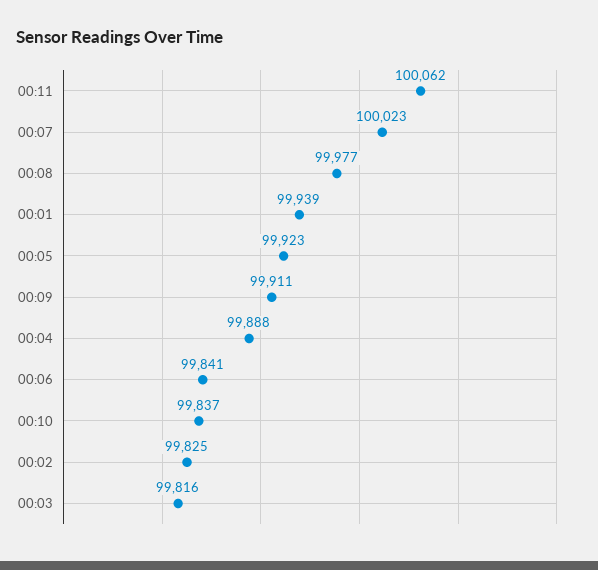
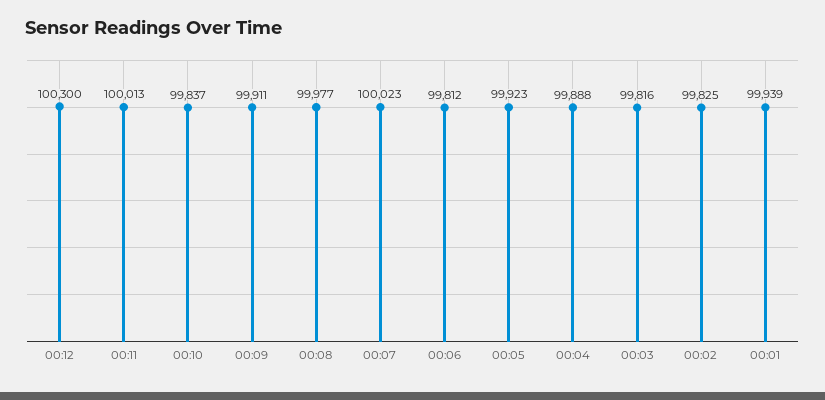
00:11: 100062 -> 100013
00:06: 99841 -> 99812
00:12: none -> 100300

